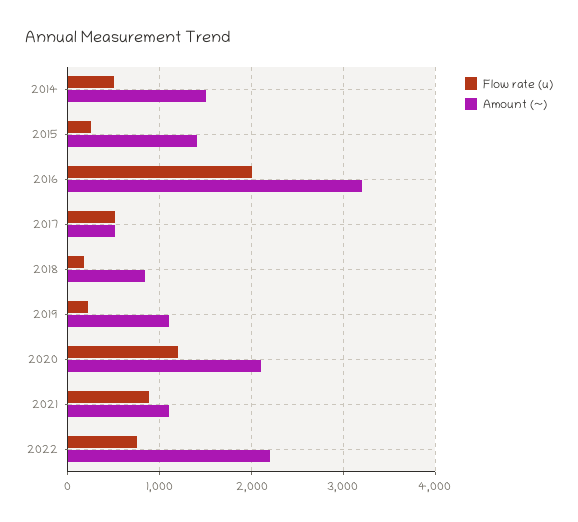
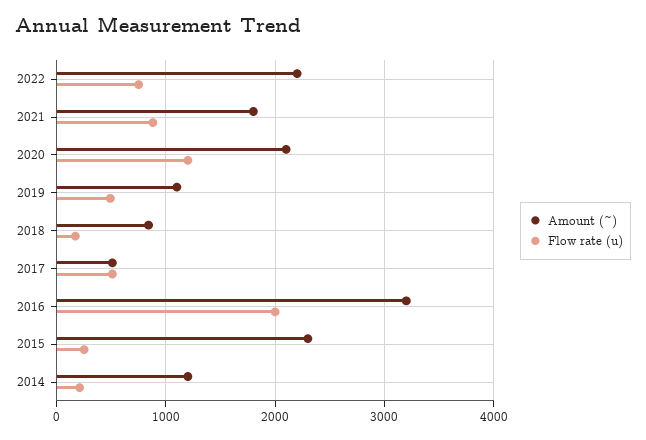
Flow rate (u), 2014: 500 -> 200
Amount (~), 2014: 1500 -> 1200
Amount (~), 2015: 1400 -> 2300
Flow rate (u), 2019: 200 -> 500
Amount (~), 2021: 1100 -> 1800

